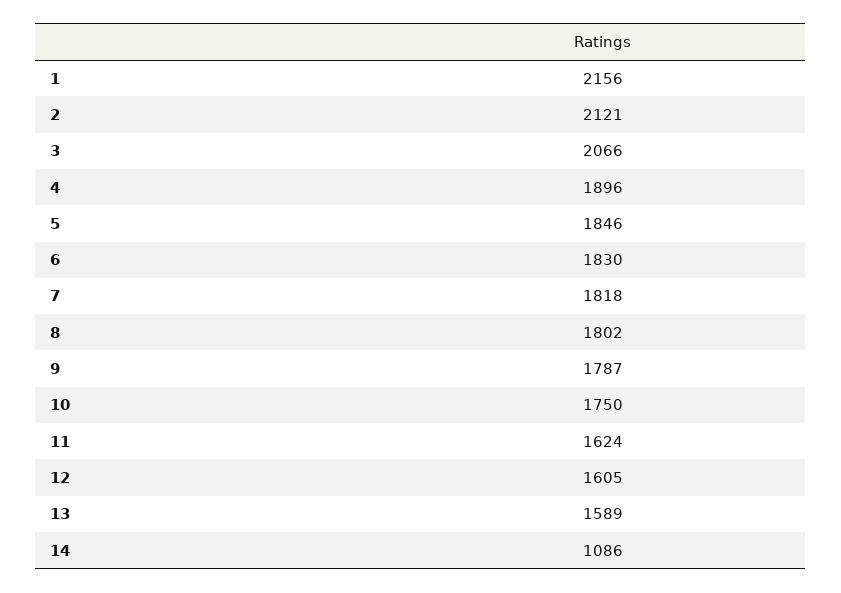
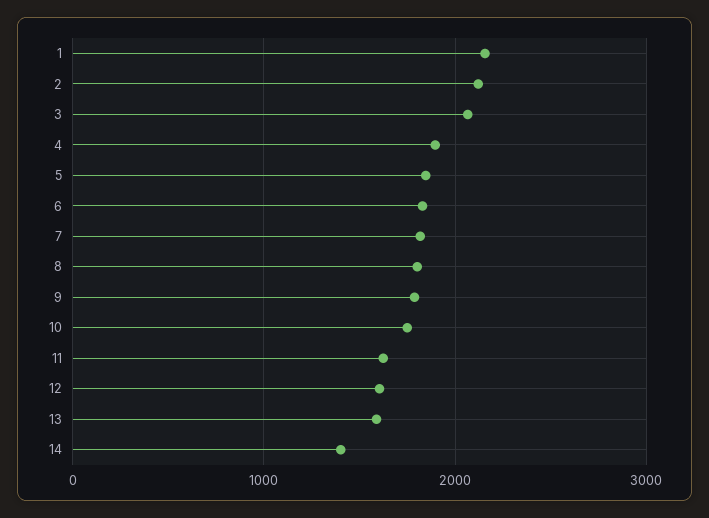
14: 1086 -> 1400

